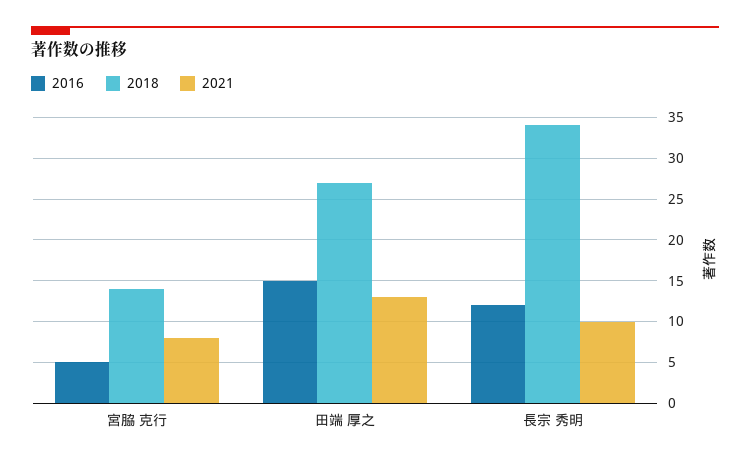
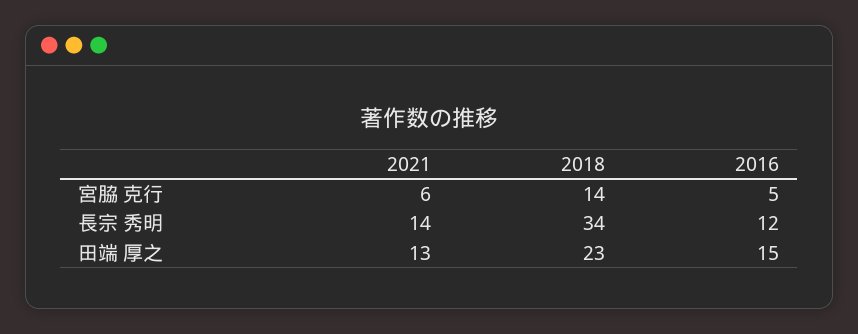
2021, 宮脇 克行: 8 -> 6
2018, 田端 厚之: 27 -> 23
2021, 長宗 秀明: 10 -> 14

